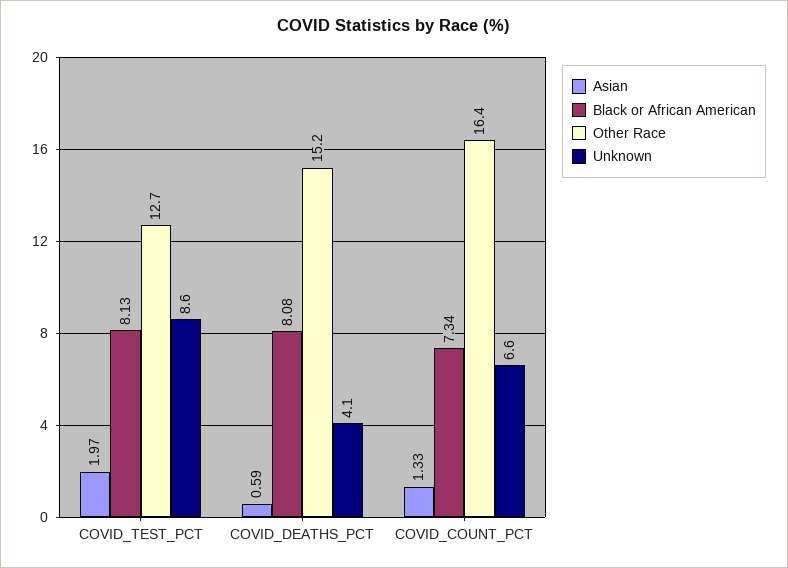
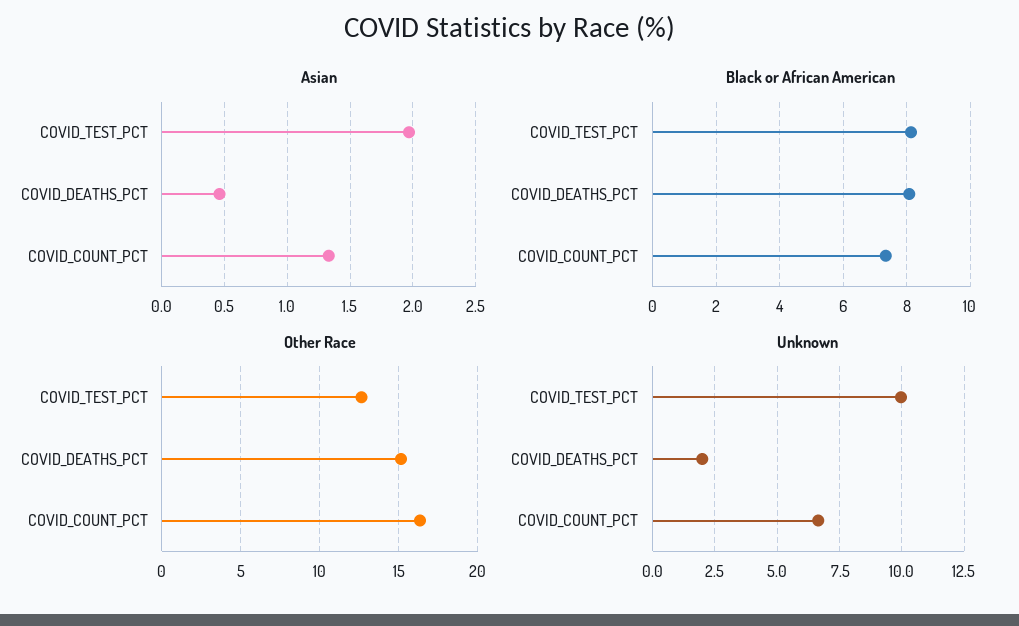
Unknown, COVID_TEST_PCT: 8.6 -> 10
Asian, COVID_DEATHS_PCT: 0.59 -> 0.45
Unknown, COVID_DEATHS_PCT: 4.1 -> 2

